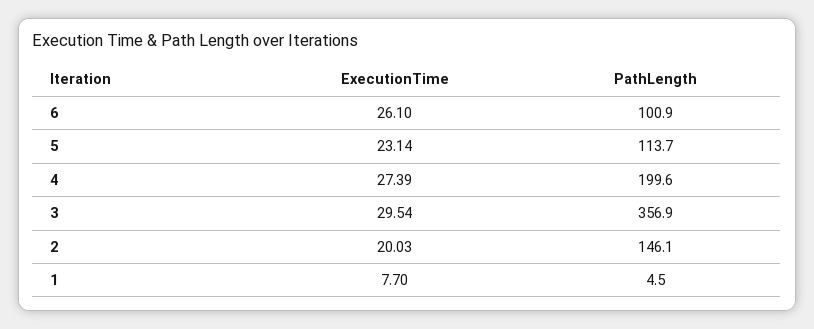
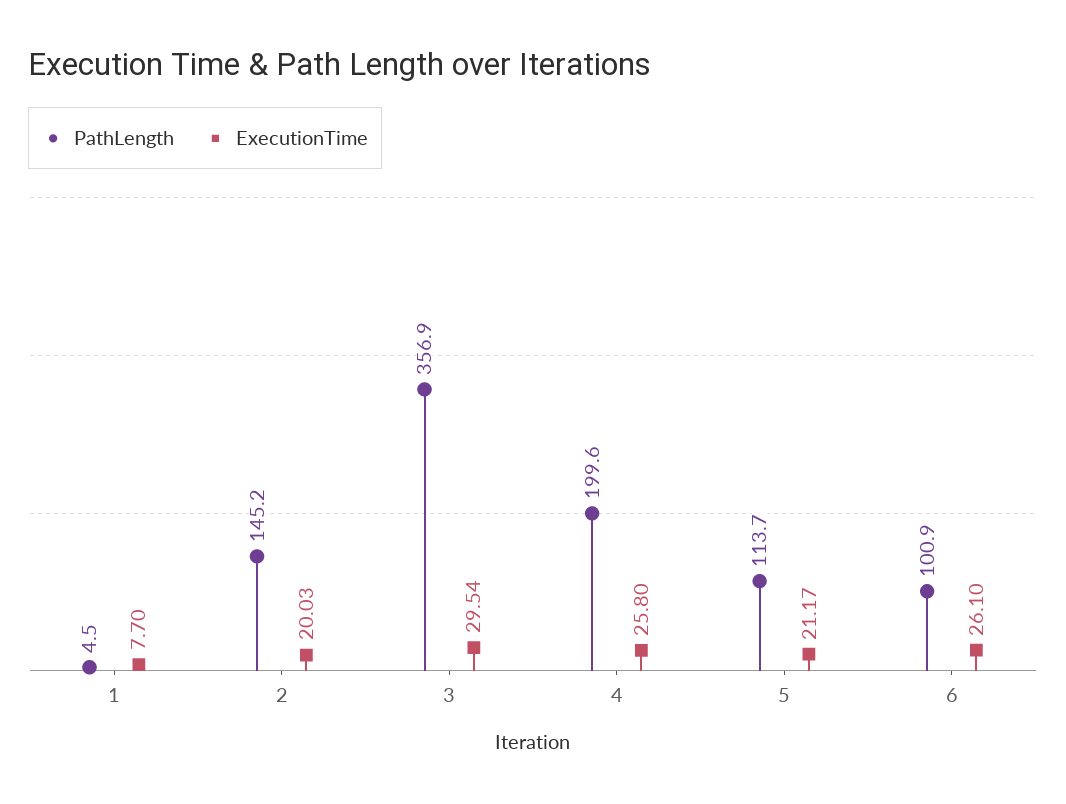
ExecutionTime, 5: 23.14 -> 21.17
ExecutionTime, 4: 27.39 -> 25.8
PathLength, 2: 146.1 -> 145.2

